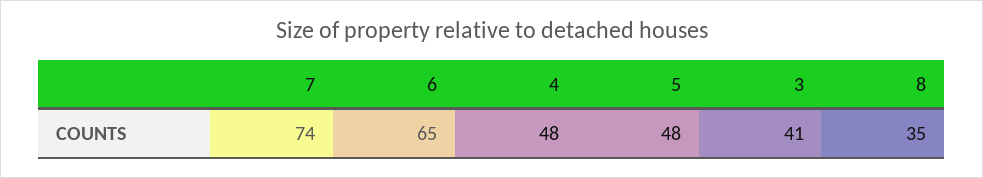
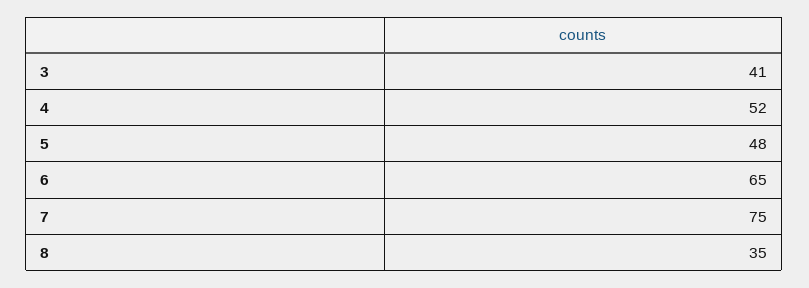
7: 74 -> 75
4: 48 -> 52

